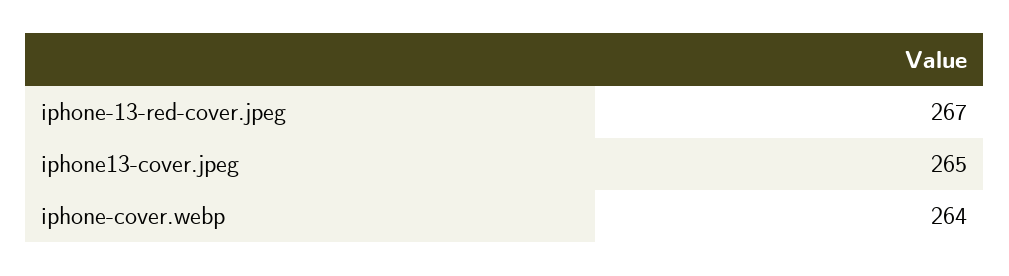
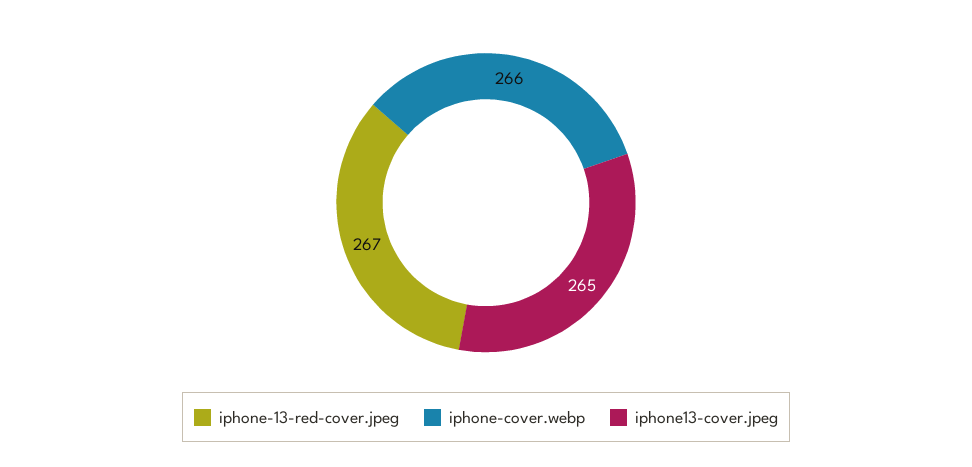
iphone-cover.webp: 264 -> 266

